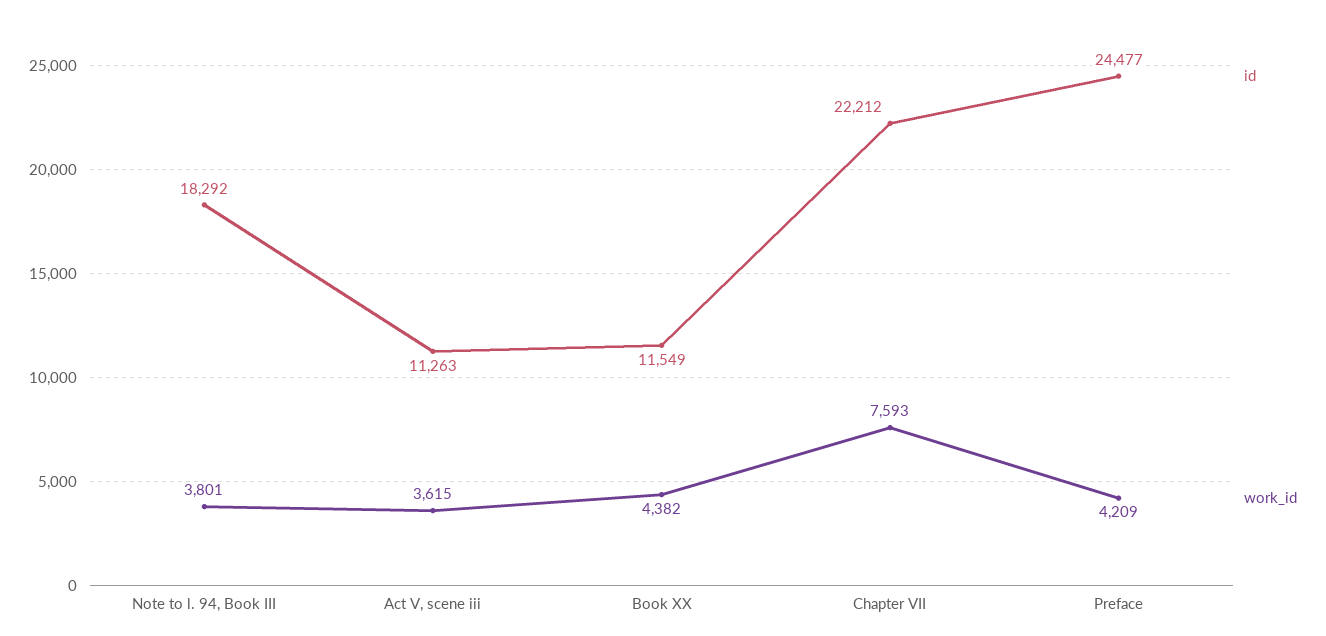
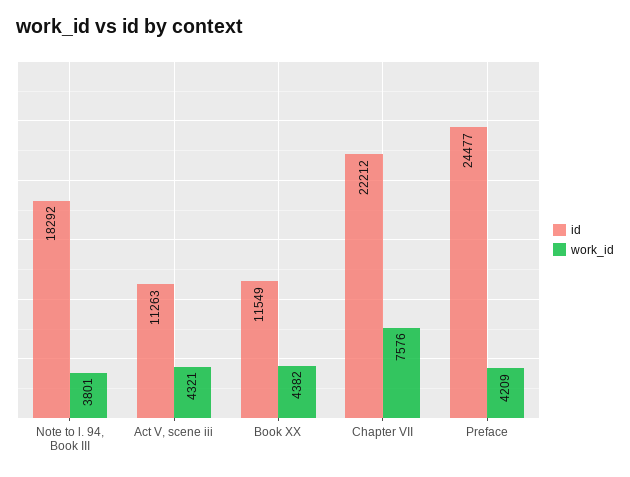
work_id, Act V, scene iii: 3615 -> 4321
work_id, Chapter VII: 7593 -> 7576

